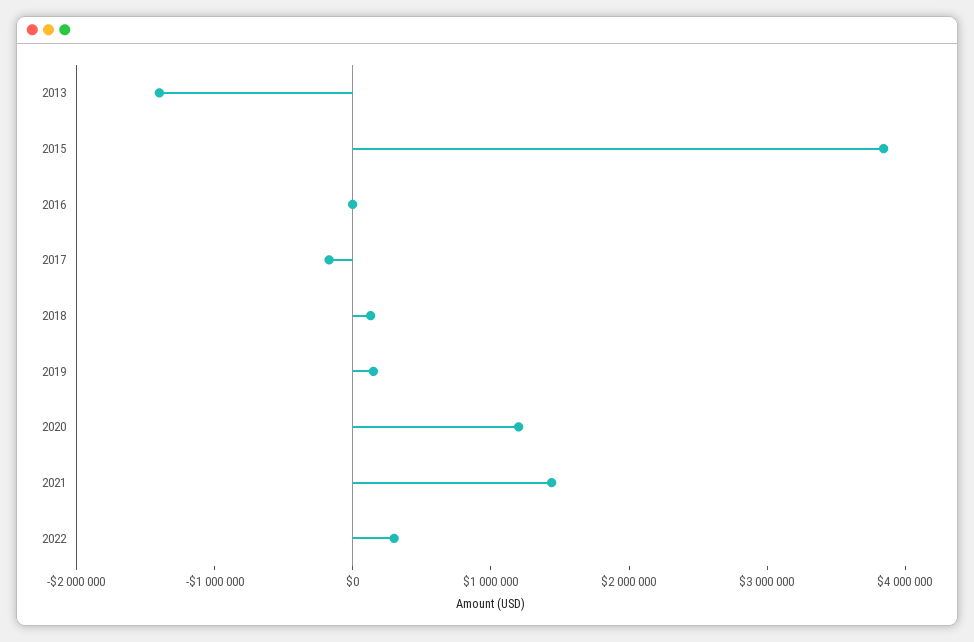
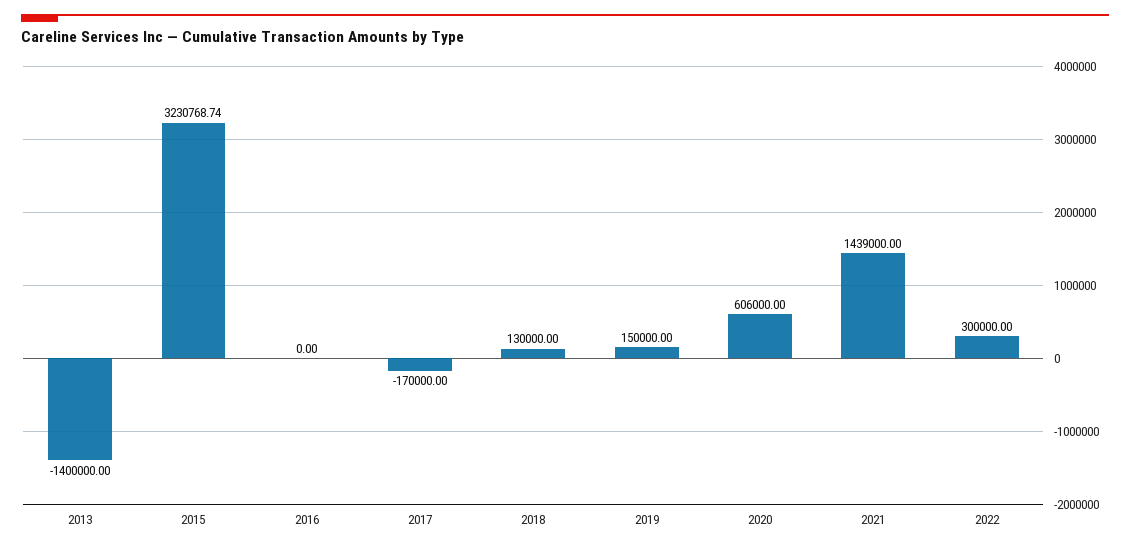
2015: 3800000 -> 3230768.74
2020: 1200000 -> 606000

